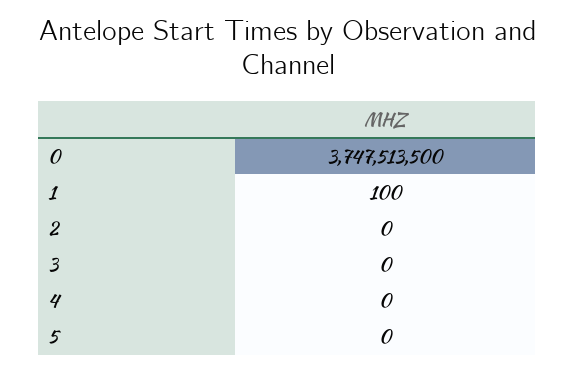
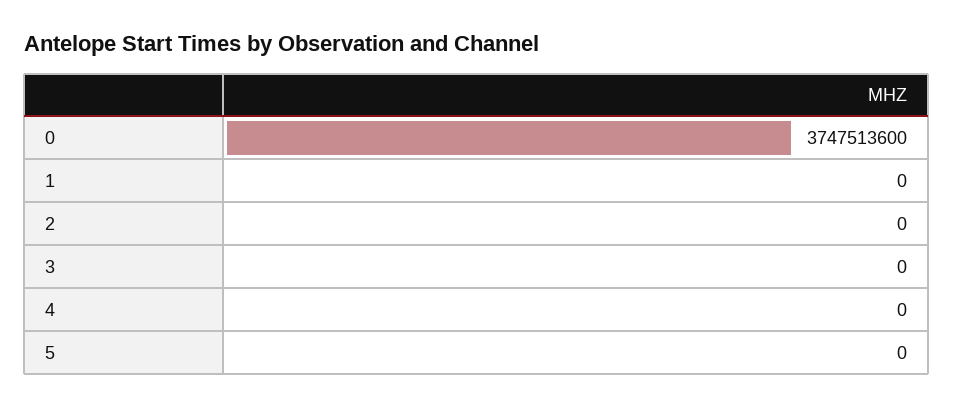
0: 3747513500 -> 3747513600
1: 100 -> 0

